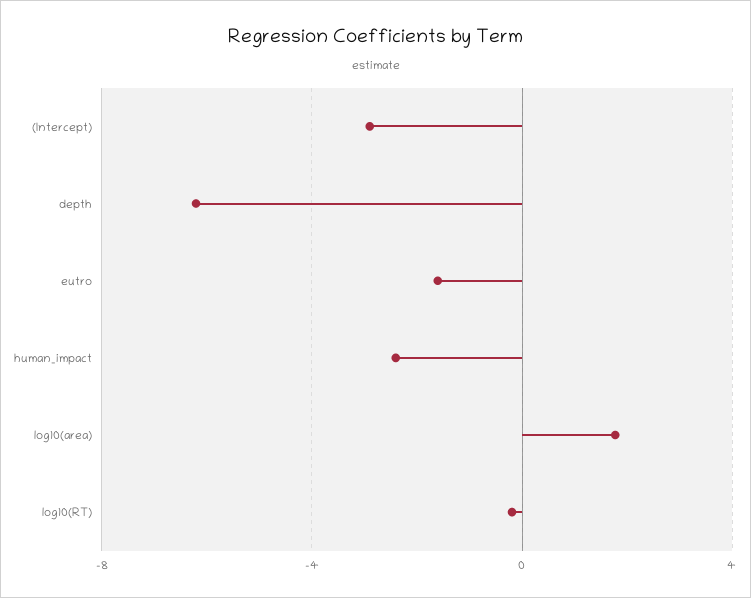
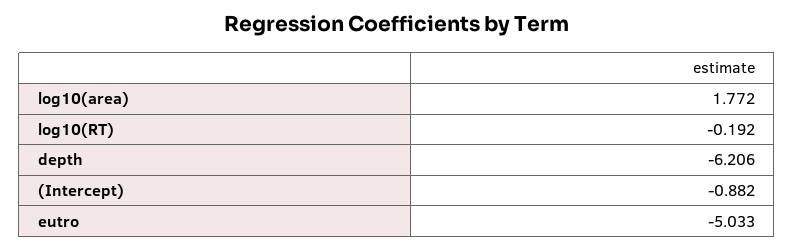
(Intercept): -3 -> -0.882
eutro: -1.5 -> -5.033
human_impact: -2.5 -> none

